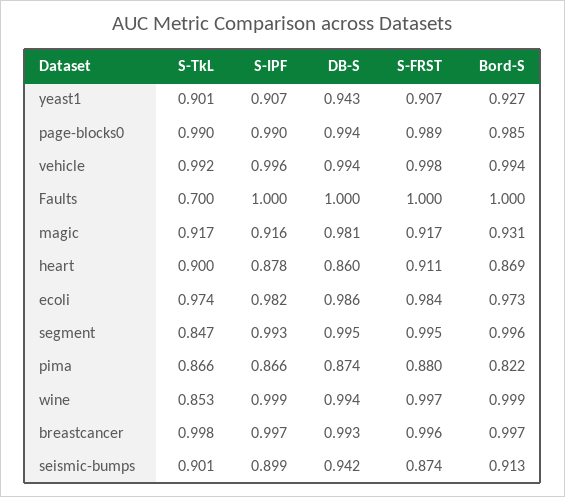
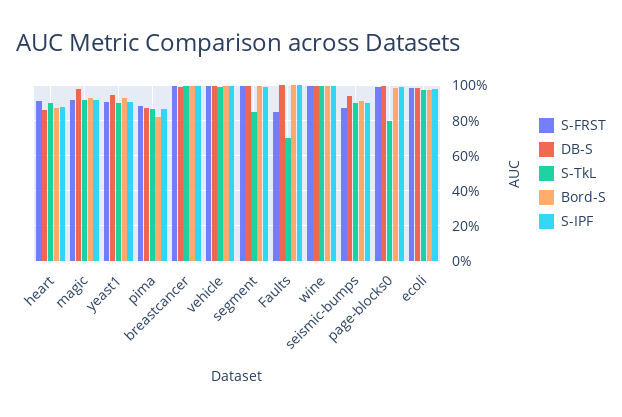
S-TkL, page-blocks0: 0.99 -> 0.8
S-FRST, Faults: 1 -> 0.85
S-TkL, wine: 0.853 -> 1

